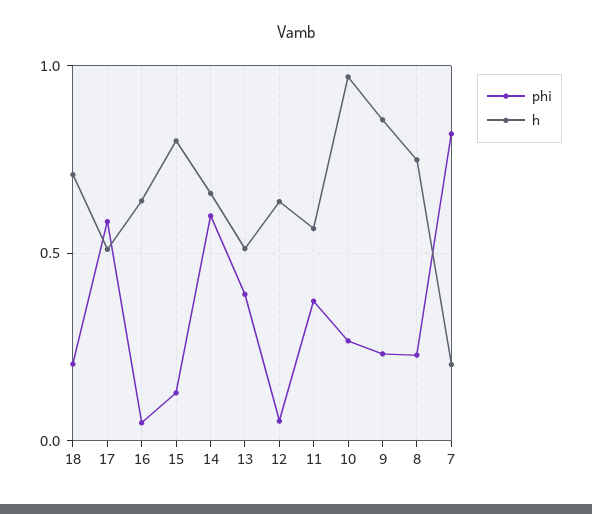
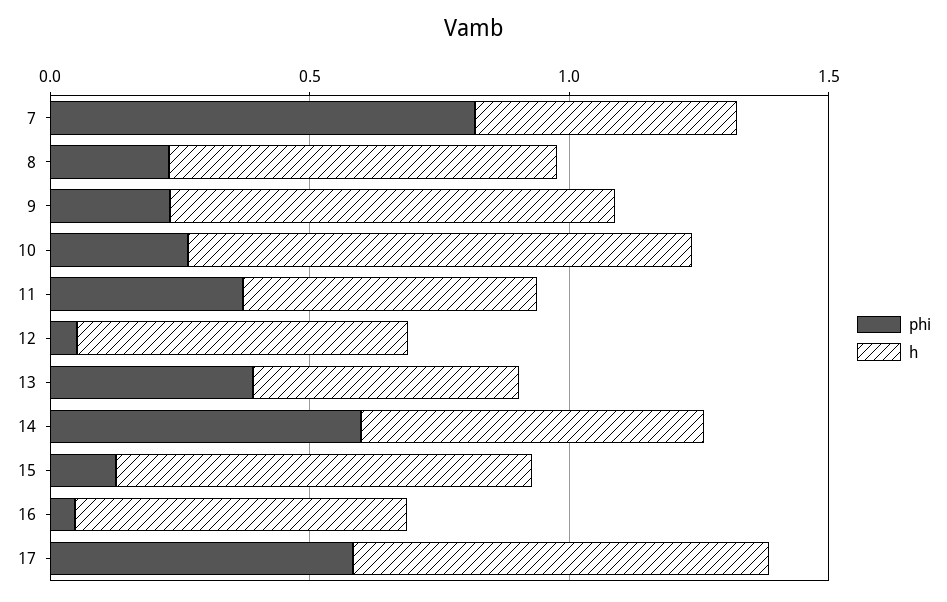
phi, 18: 0.2 -> none
h, 18: 0.7 -> none
h, 17: 0.5 -> 0.8
h, 7: 0.2 -> 0.5

